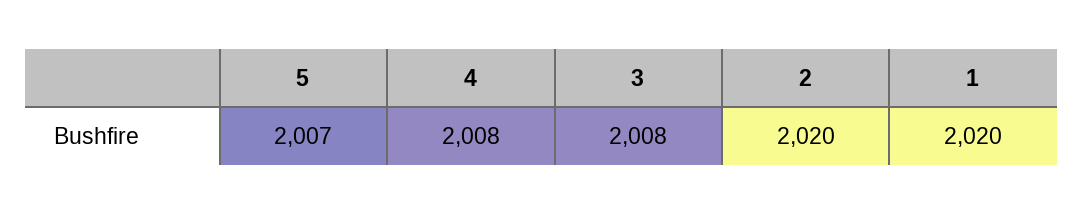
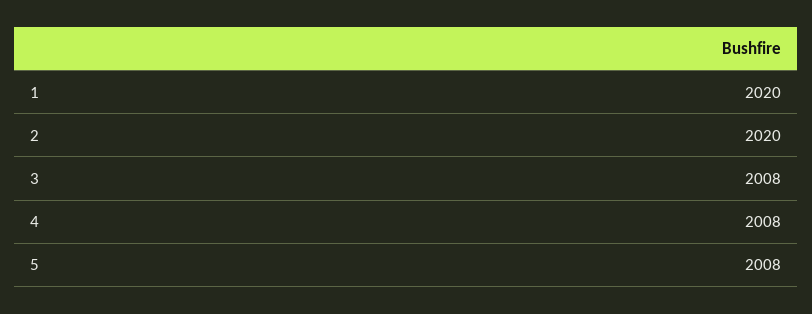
5: 2007 -> 2008

